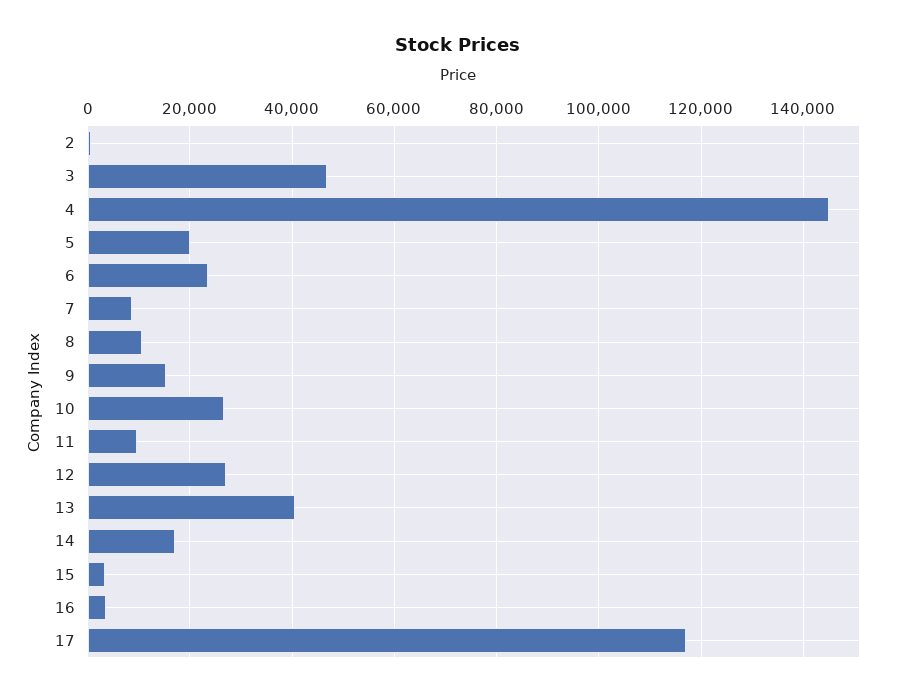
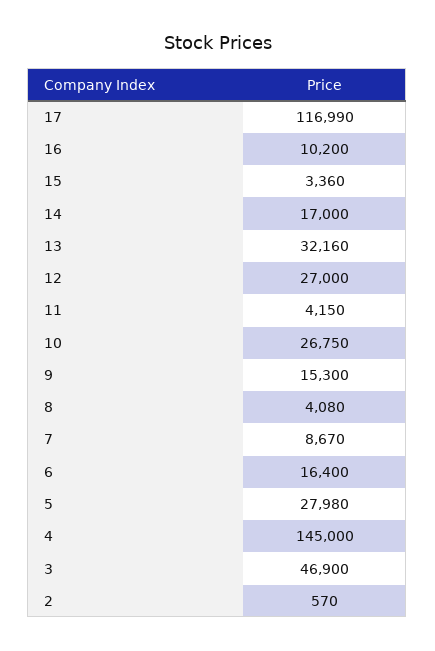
5: 20000 -> 27980
6: 24000 -> 16400
8: 10000 -> 4080
11: 10000 -> 4150
13: 40000 -> 32160
16: 4000 -> 10200

